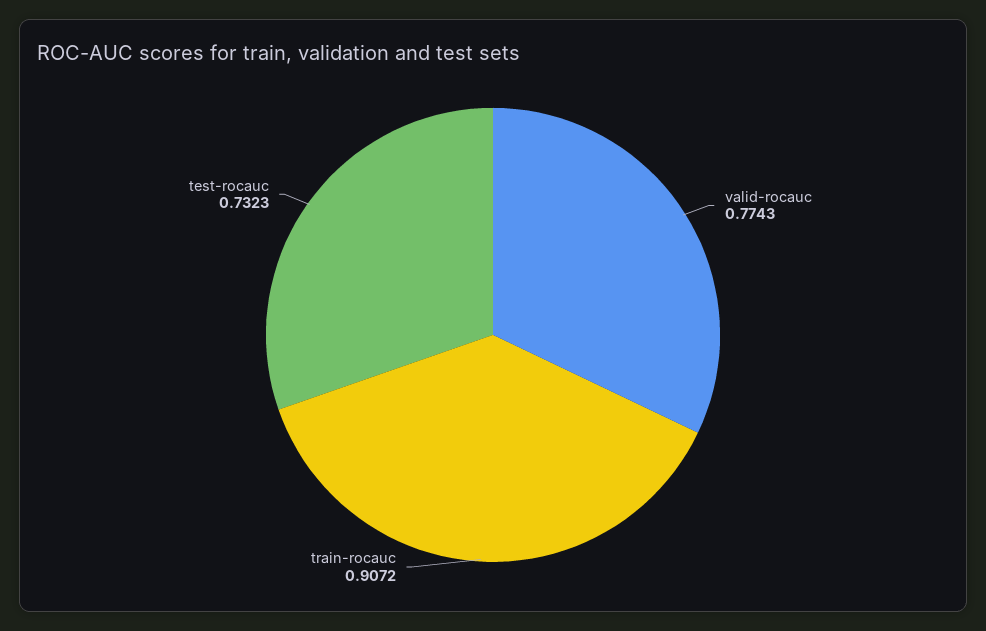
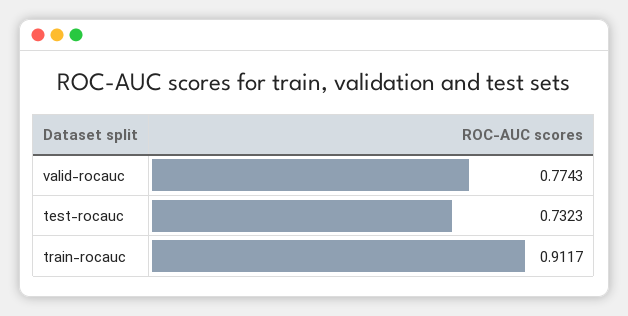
train-rocauc: 0.9072 -> 0.9117

